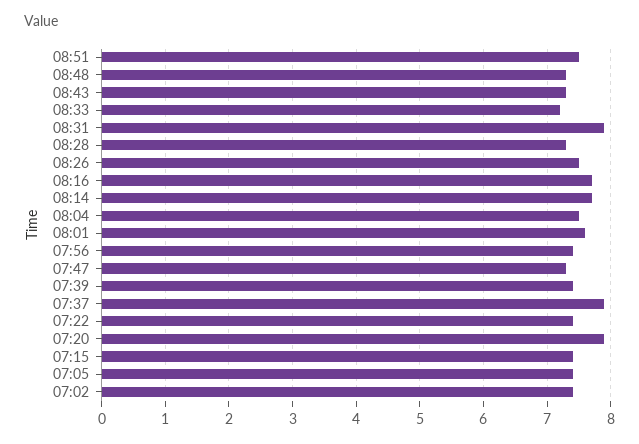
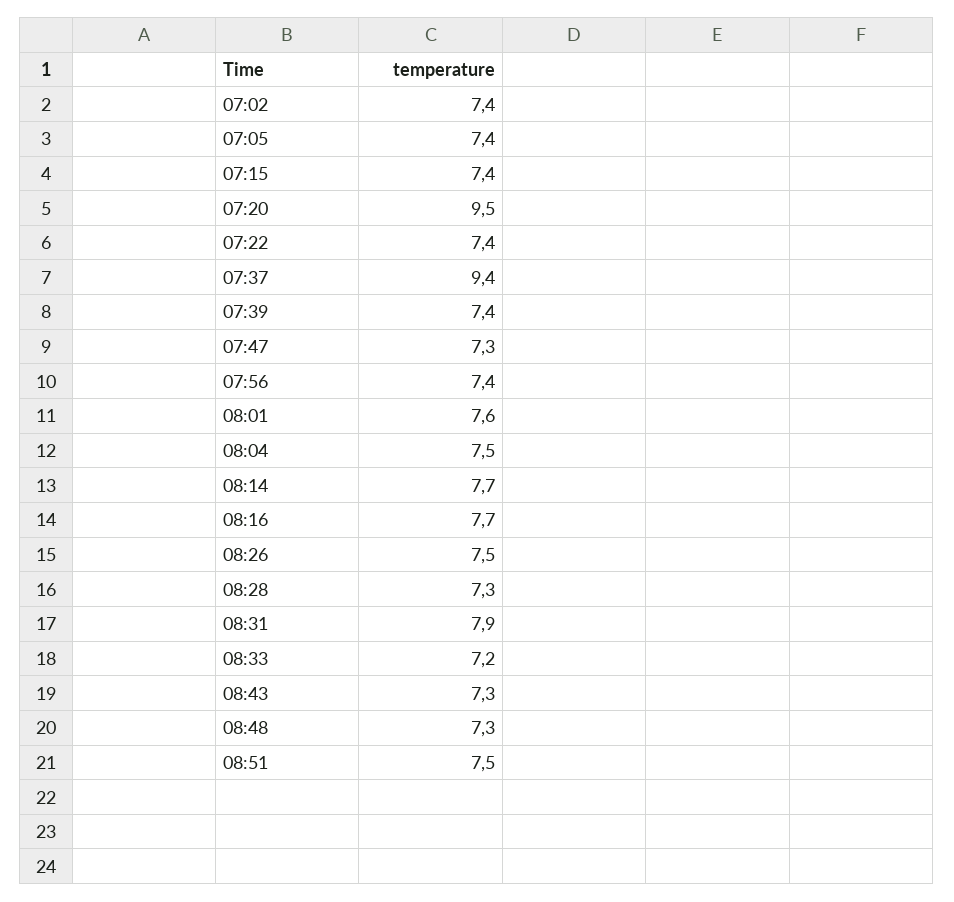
07:37: 7.9 -> 9.4
07:20: 7.9 -> 9.5

